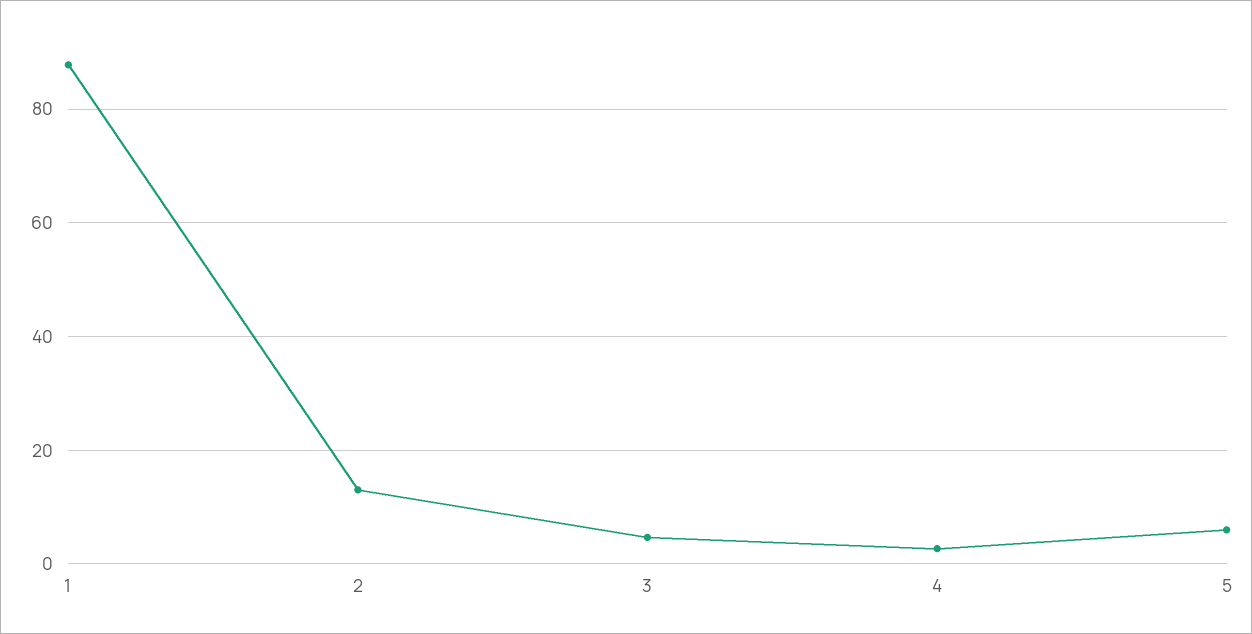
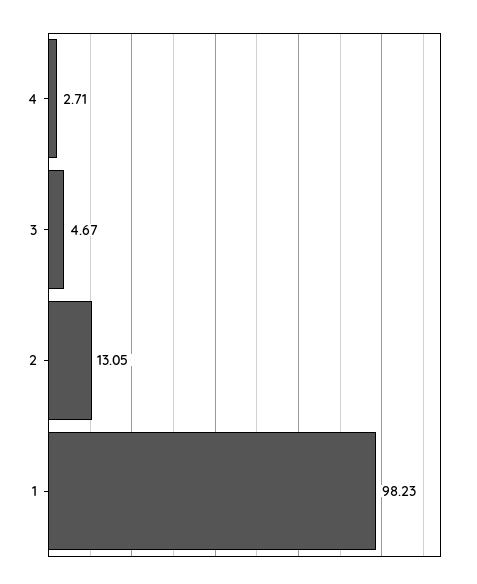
1: 88 -> 98.23
5: 6 -> none

